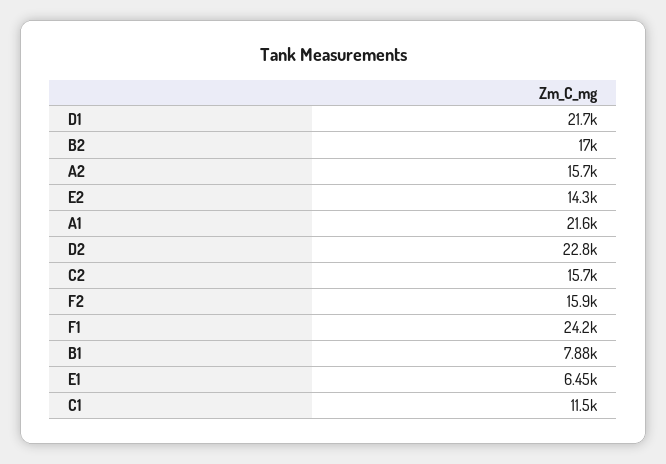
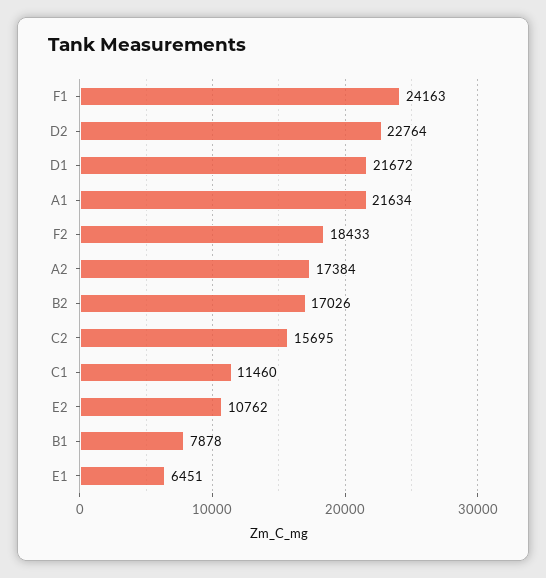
A2: 15700 -> 17384
E2: 14300 -> 10762
F2: 15900 -> 18433

